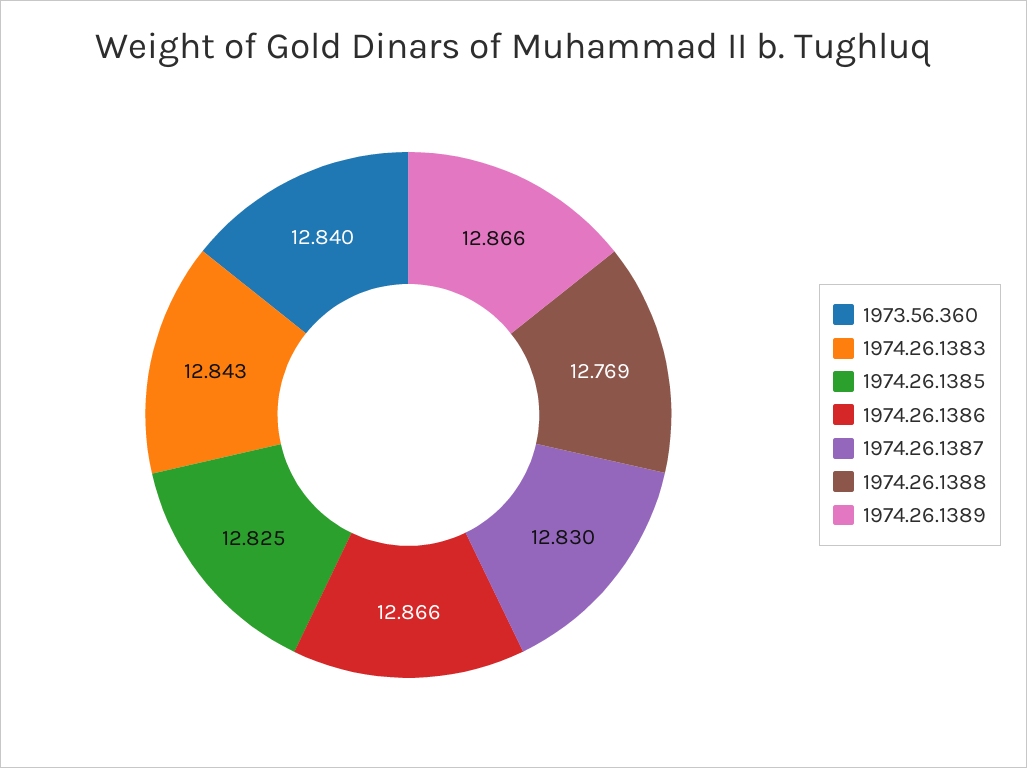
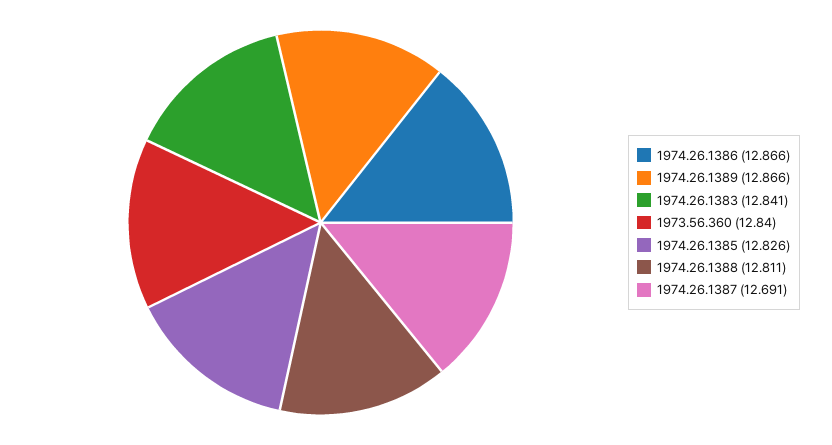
1974.26.1383: 12.843 -> 12.841
1974.26.1385: 12.825 -> 12.826
1974.26.1387: 12.83 -> 12.691
1974.26.1388: 12.769 -> 12.811

